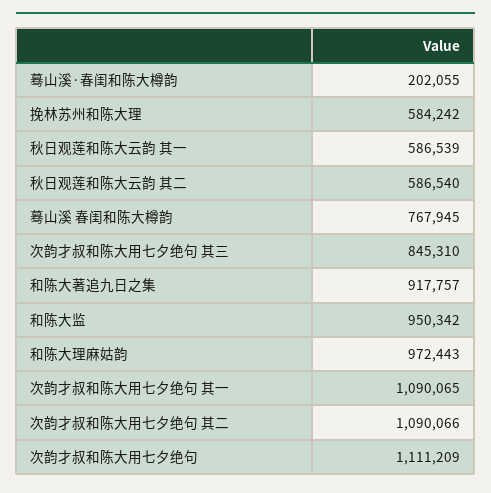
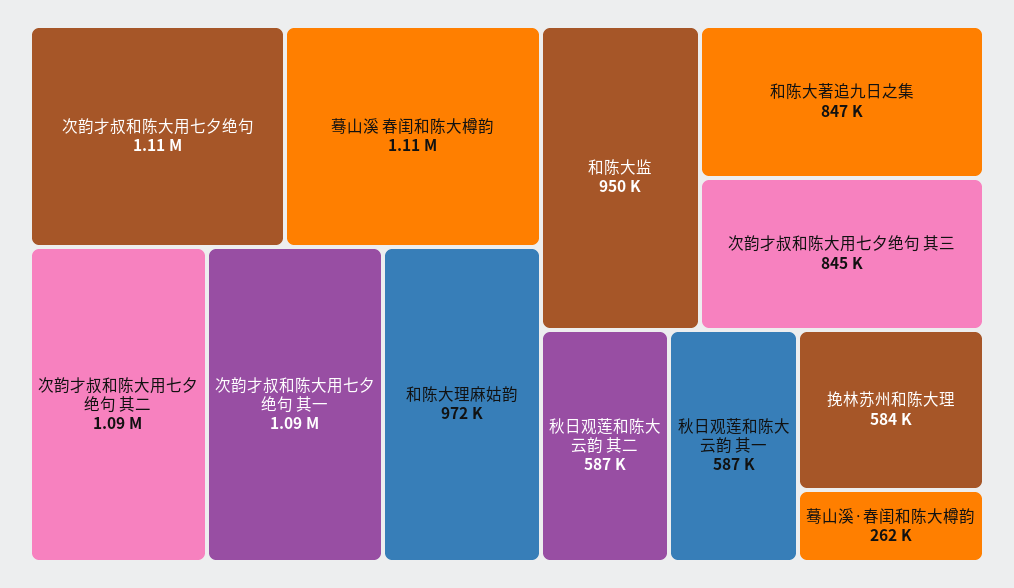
蓦山溪·春闺和陈大樽韵: 202055 -> 262000
蓦山溪 春闺和陈大樽韵: 767945 -> 1110000
和陈大著追九日之集: 917757 -> 847000

